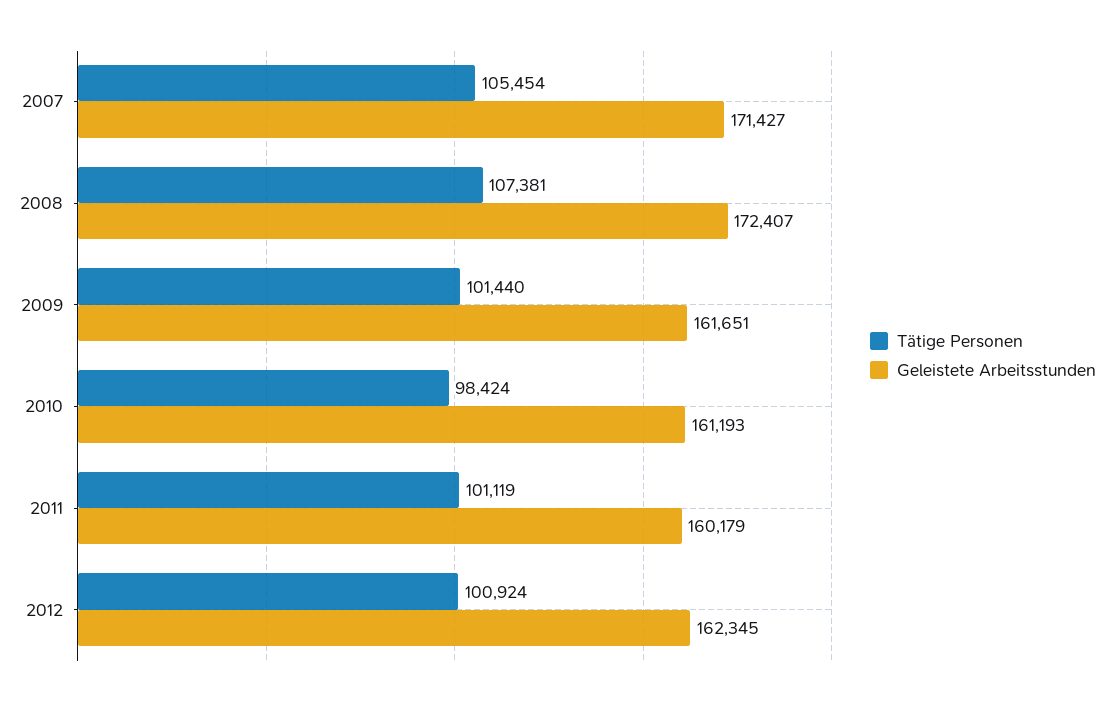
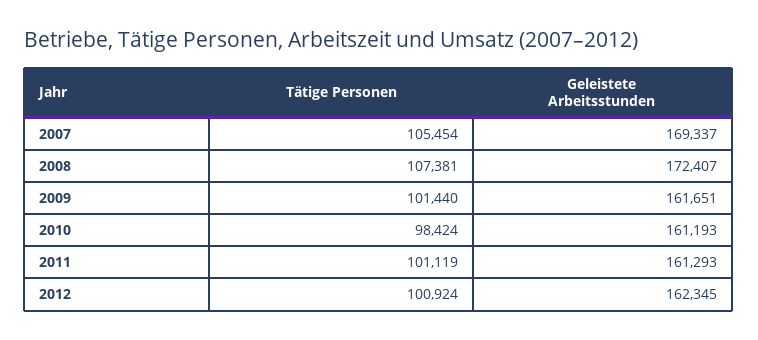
Geleistete Arbeitsstunden, 2007: 171427 -> 169337
Geleistete Arbeitsstunden, 2011: 160179 -> 161293

